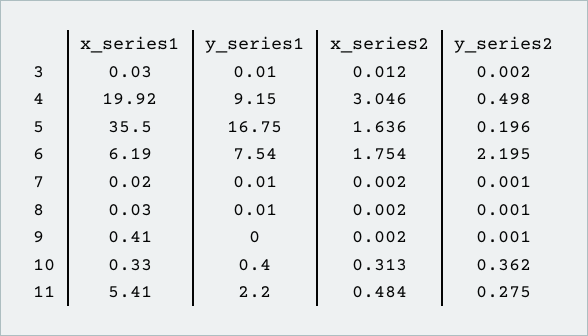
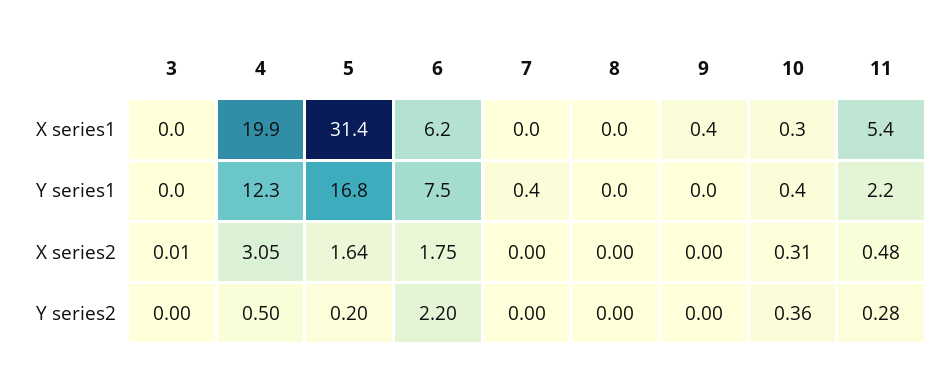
y_series1, 4: 9.15 -> 12.3
x_series1, 5: 35.5 -> 31.4
y_series1, 7: 0.01 -> 0.4

